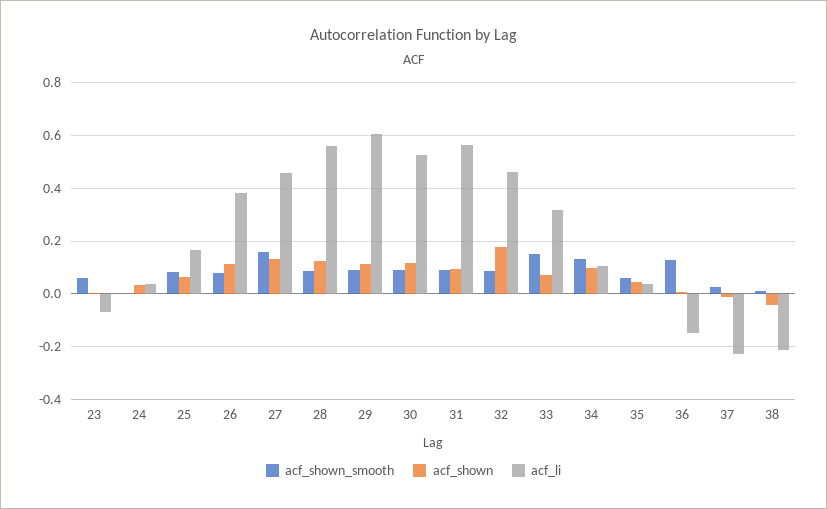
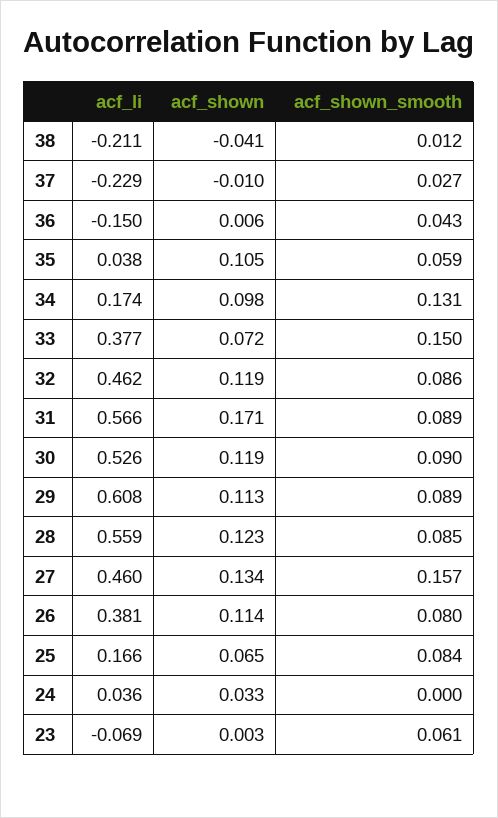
acf_shown, 31: 0.1 -> 0.171
acf_shown, 32: 0.175 -> 0.119
acf_li, 33: 0.325 -> 0.377
acf_li, 34: 0.1 -> 0.174
acf_shown, 35: 0.05 -> 0.105
acf_shown_smooth, 36: 0.125 -> 0.043

